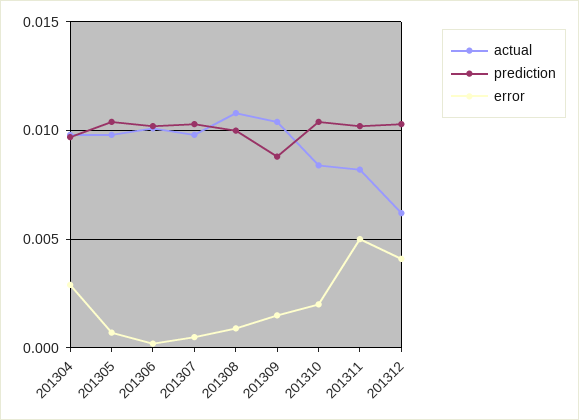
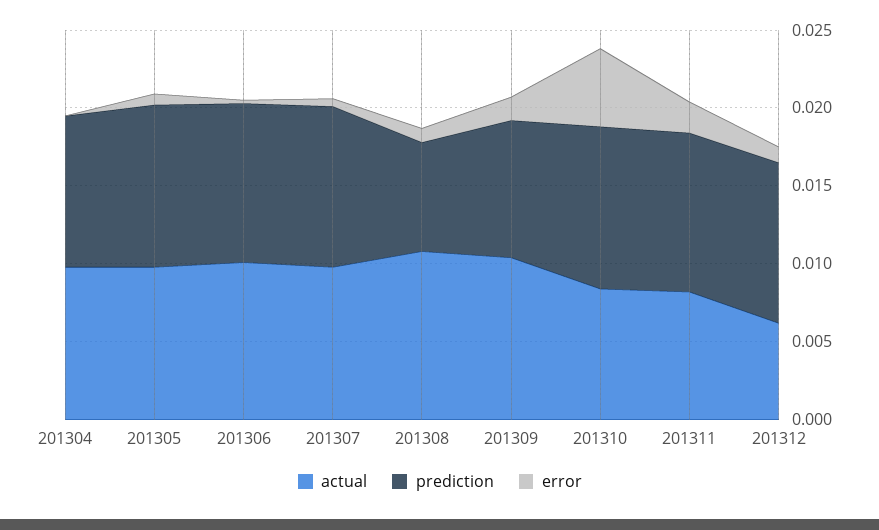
error, 201304: 0.003 -> 0
prediction, 201308: 0.01 -> 0.007
error, 201310: 0.002 -> 0.005
error, 201311: 0.005 -> 0.002
error, 201312: 0.004 -> 0.001

